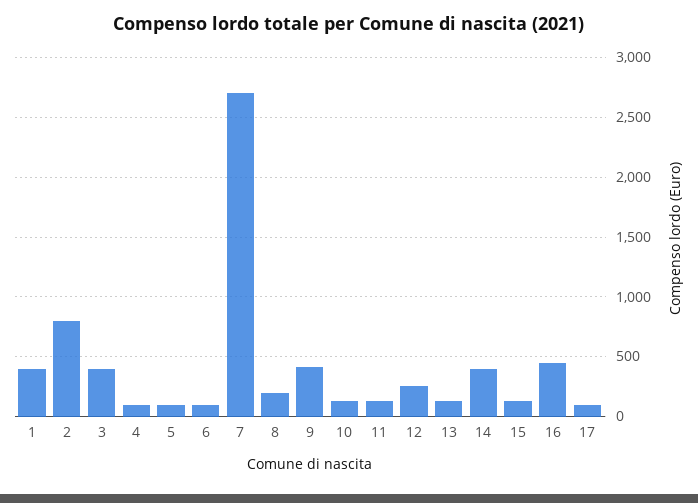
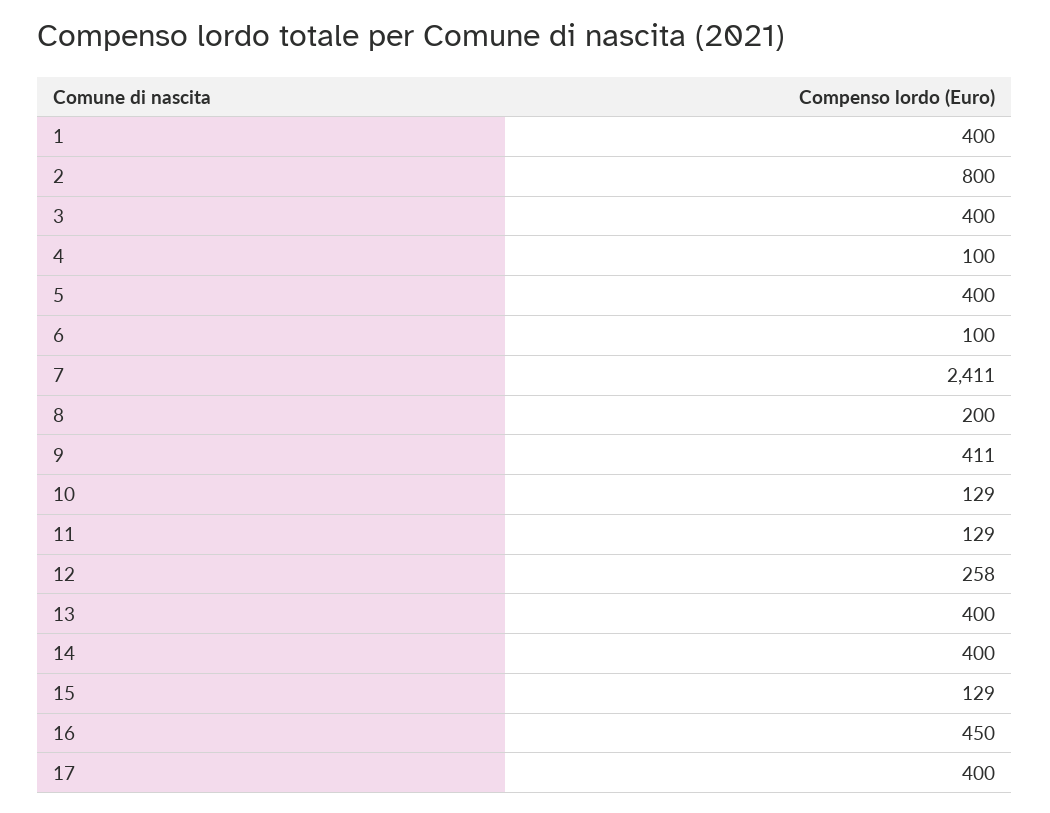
5: 100 -> 400
7: 2700 -> 2411
13: 100 -> 400
17: 100 -> 400

